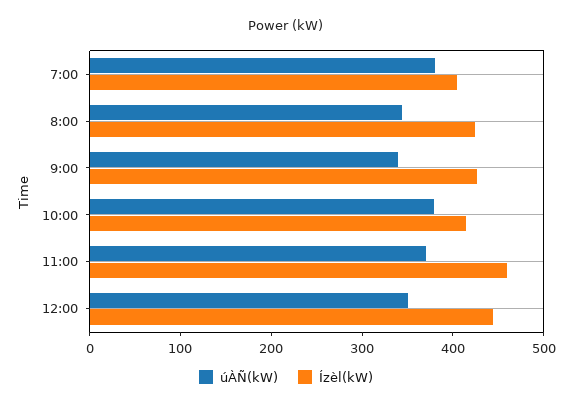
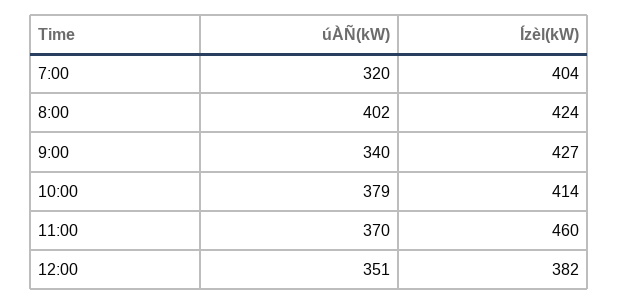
úÀÑ(kW), 7:00: 380 -> 320
úÀÑ(kW), 8:00: 340 -> 402
Ízèl(kW), 12:00: 440 -> 382

